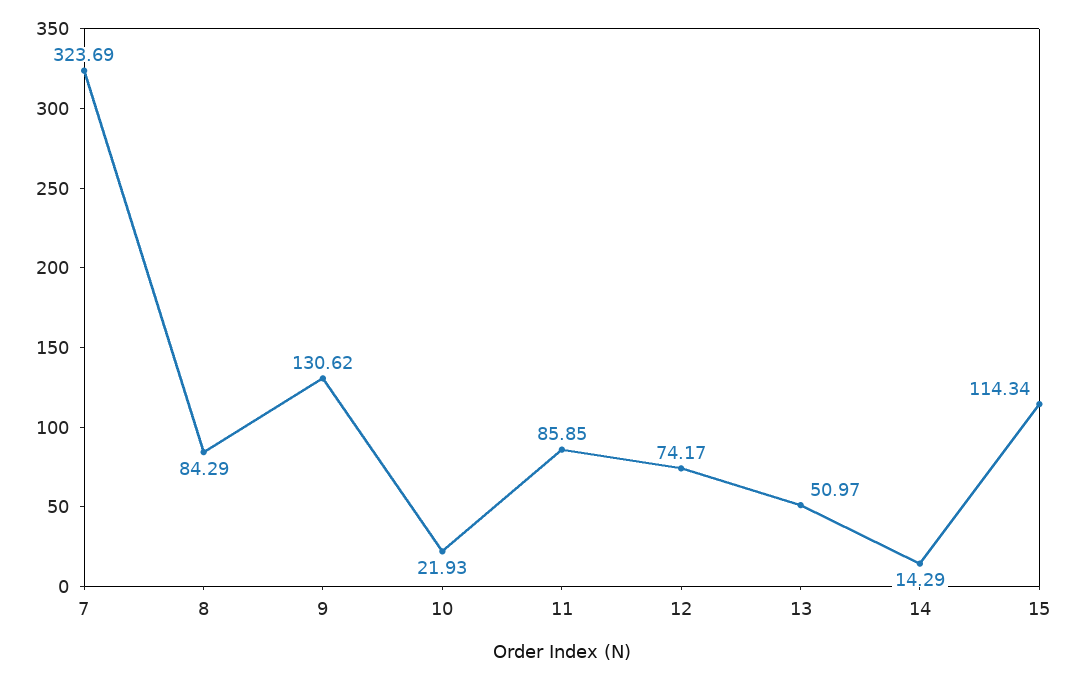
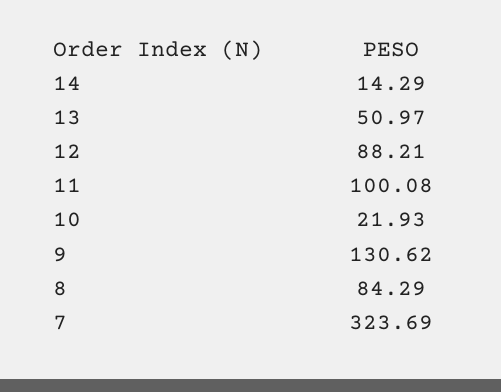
11: 85.85 -> 100.08
12: 74.17 -> 88.21
15: 114.34 -> none

